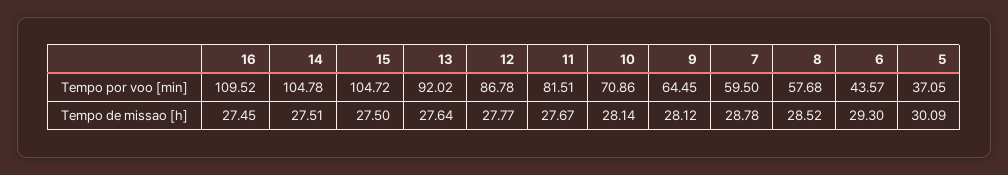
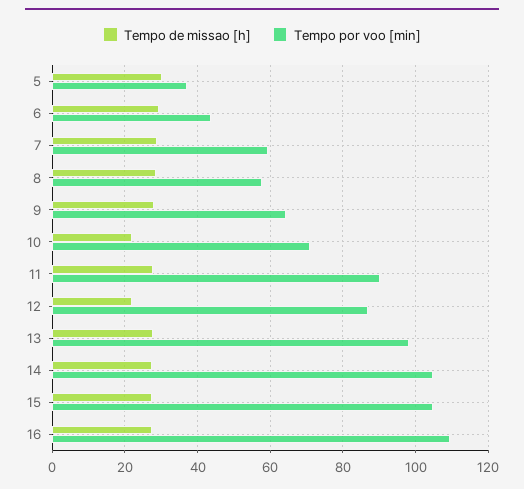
Tempo por voo [min], 13: 92.02 -> 98
Tempo por voo [min], 11: 81.51 -> 90
Tempo de missao [h], 12: 27.77 -> 22
Tempo de missao [h], 10: 28.14 -> 22

